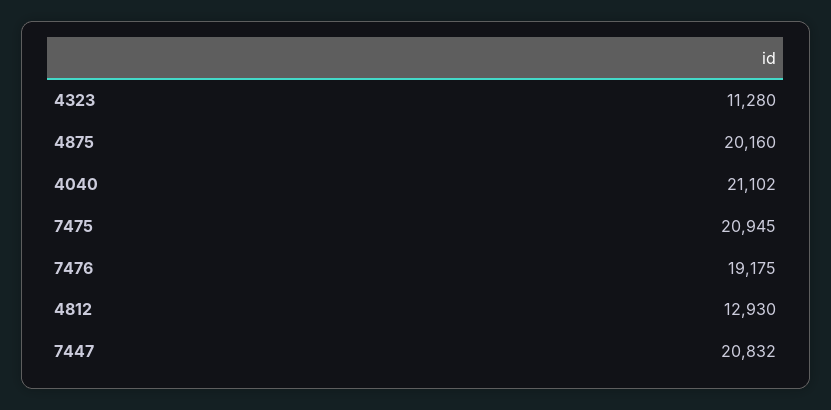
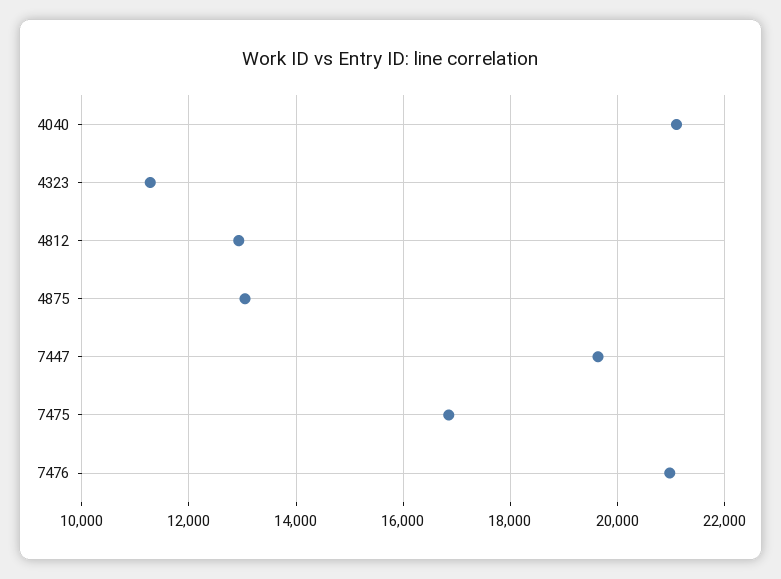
4875: 20160 -> 13000
7475: 20945 -> 16800
7476: 19175 -> 21000
7447: 20832 -> 19600

